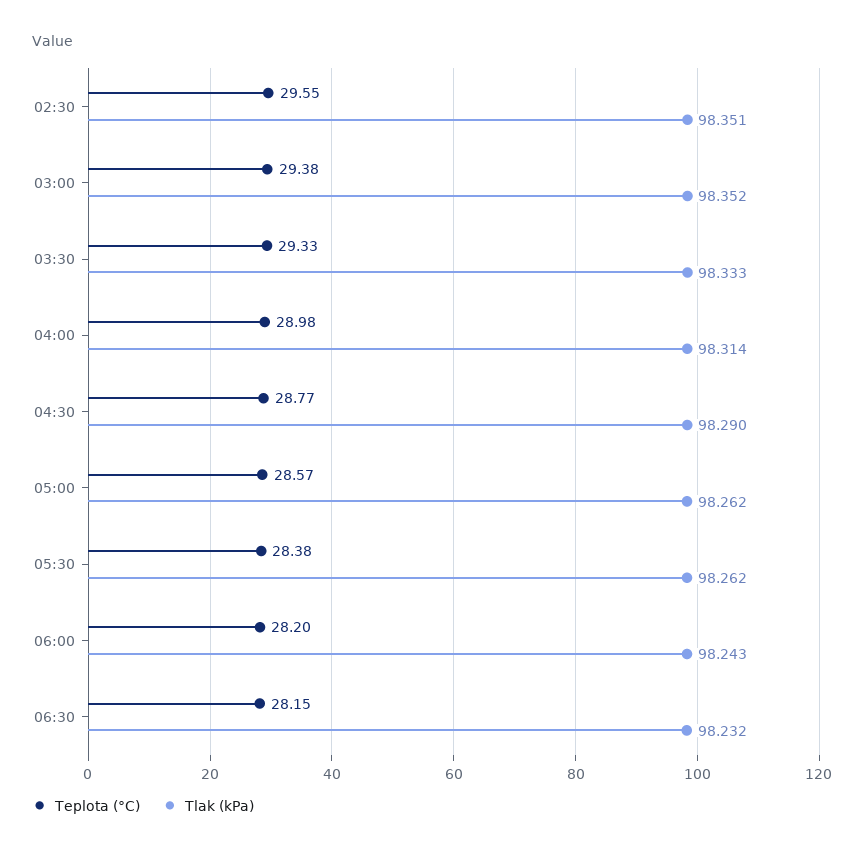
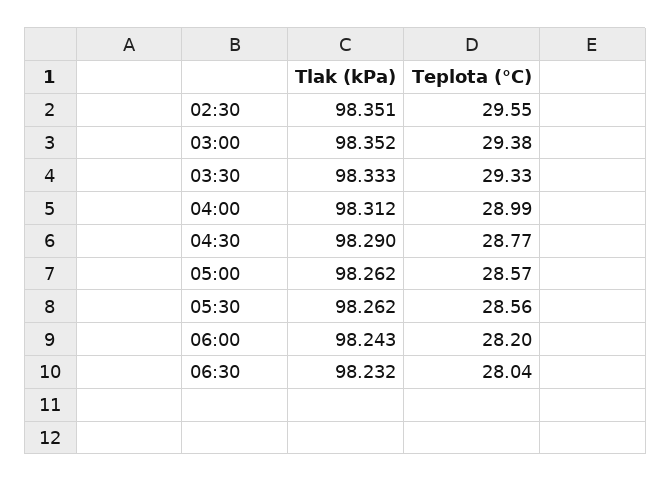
Teplota (°C), 04:00: 28.98 -> 28.99
Tlak (kPa), 04:00: 98.314 -> 98.312
Teplota (°C), 05:30: 28.38 -> 28.56
Teplota (°C), 06:30: 28.15 -> 28.04

